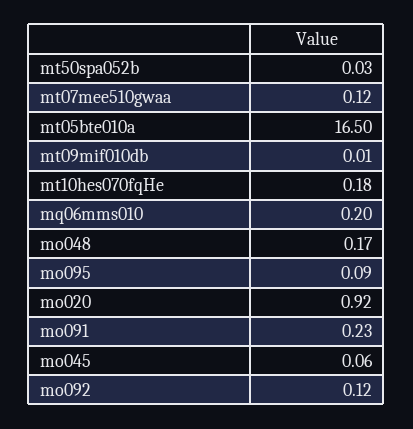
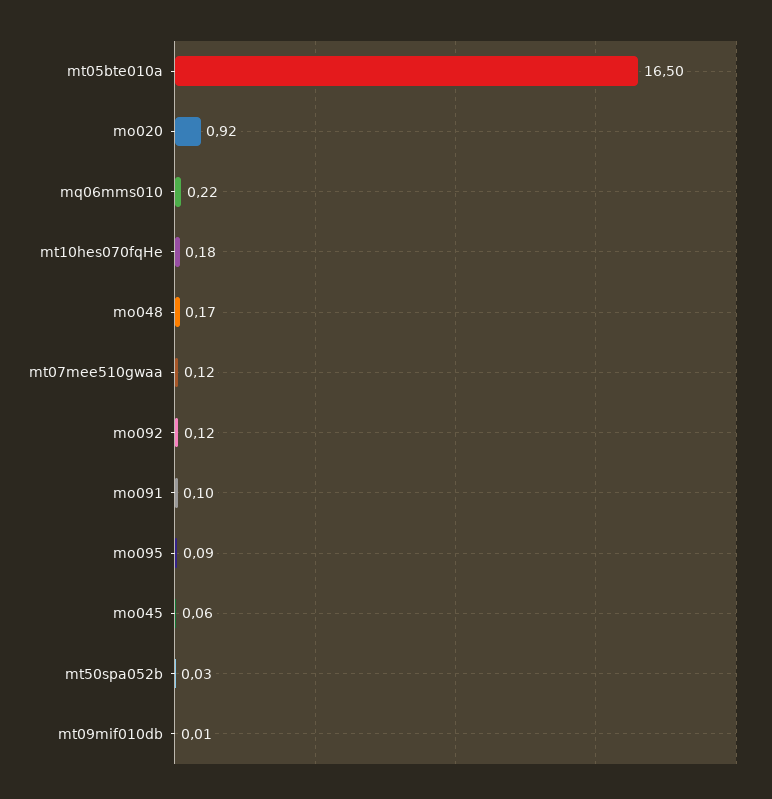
mq06mms010: 0.2 -> 0.22
mo091: 0.23 -> 0.1

